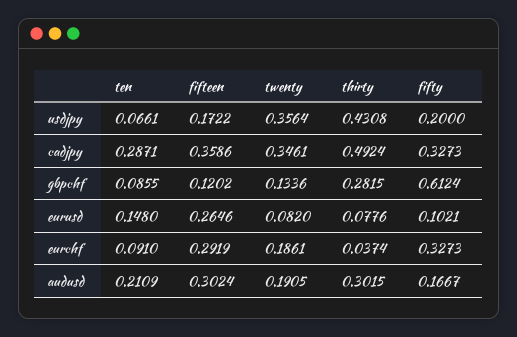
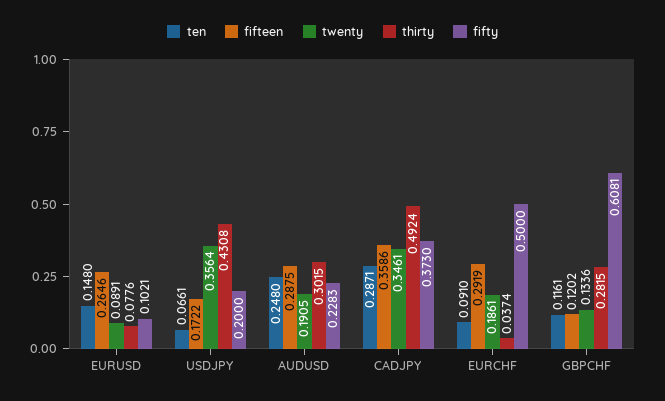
fifty, cadjpy: 0.3273 -> 0.373
ten, gbpchf: 0.0855 -> 0.1161
fifty, gbpchf: 0.6124 -> 0.6081
twenty, eurusd: 0.082 -> 0.0891
fifty, eurchf: 0.3273 -> 0.5
ten, audusd: 0.2109 -> 0.248
fifteen, audusd: 0.3024 -> 0.2875
fifty, audusd: 0.1667 -> 0.2283

